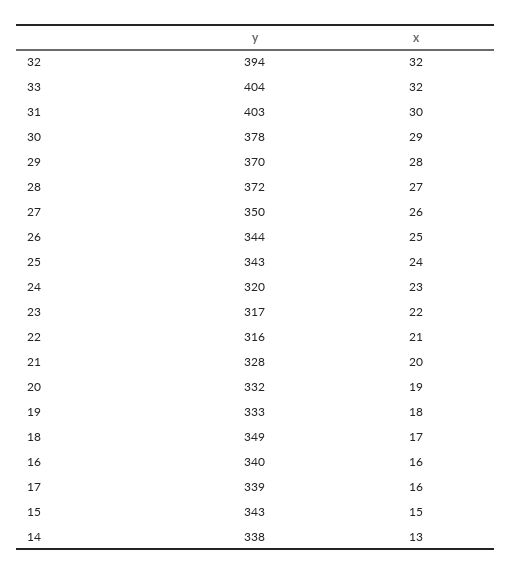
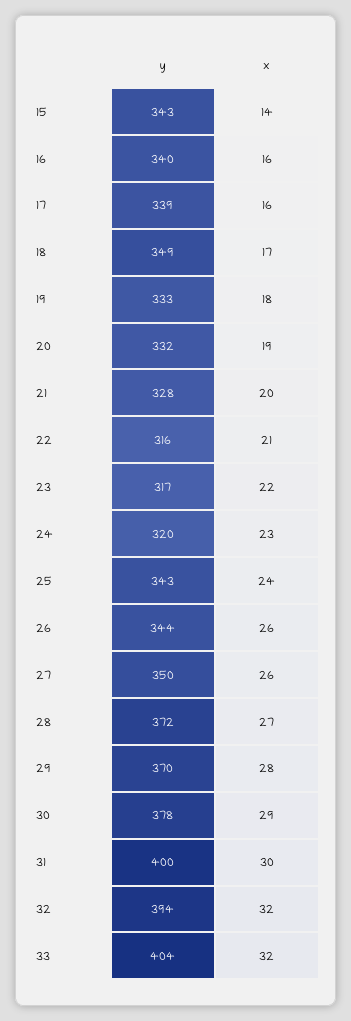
y, 31: 403 -> 400
x, 26: 25 -> 26
x, 15: 15 -> 14
y, 14: 338 -> none
x, 14: 13 -> none

